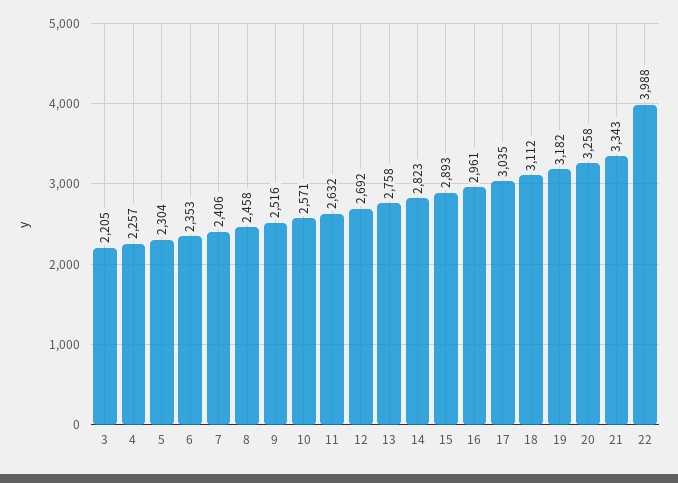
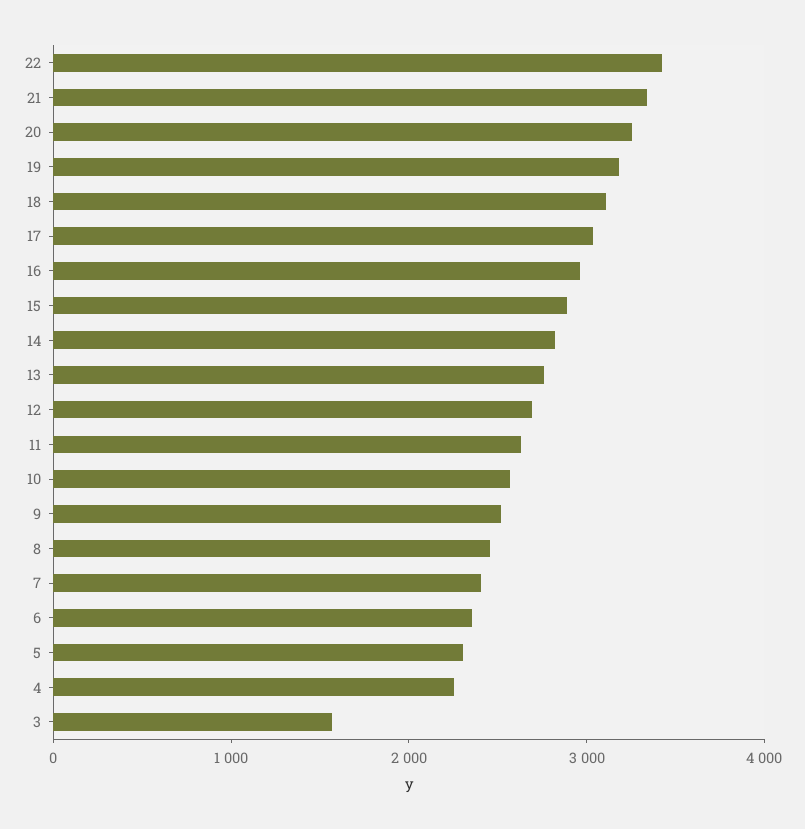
3: 2205 -> 1600
22: 3988 -> 3400

